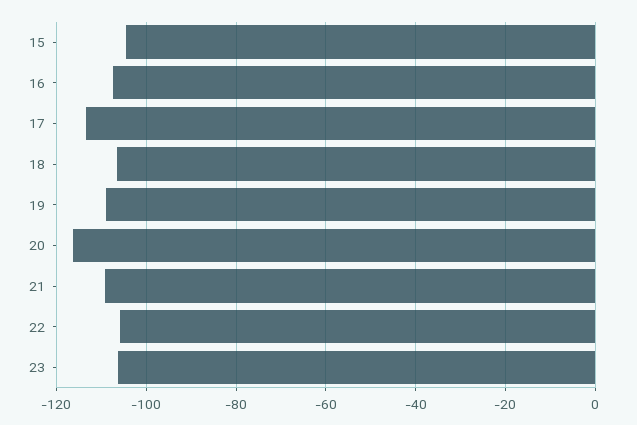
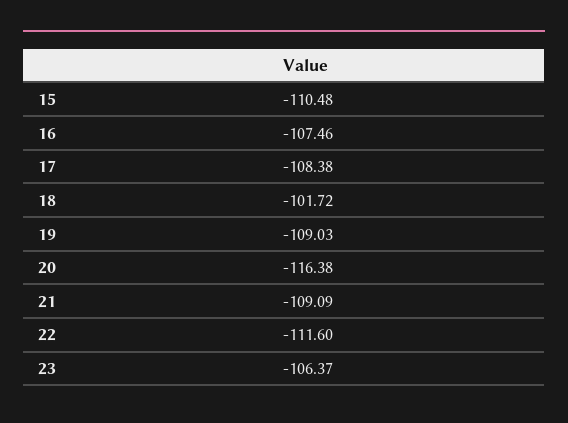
15: -104 -> -110.48
17: -114 -> -108.38
18: -106 -> -101.72
22: -106 -> -111.6

